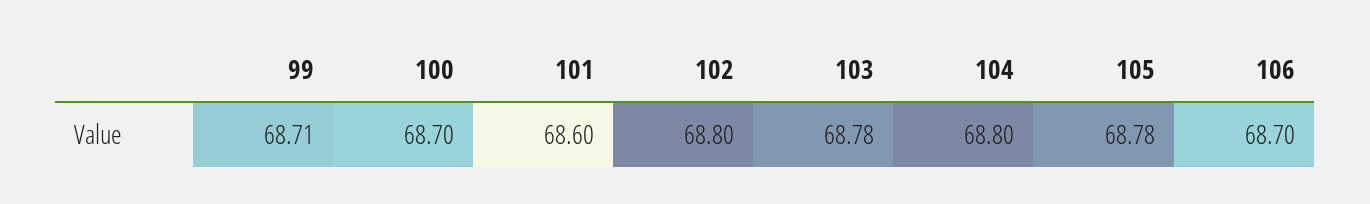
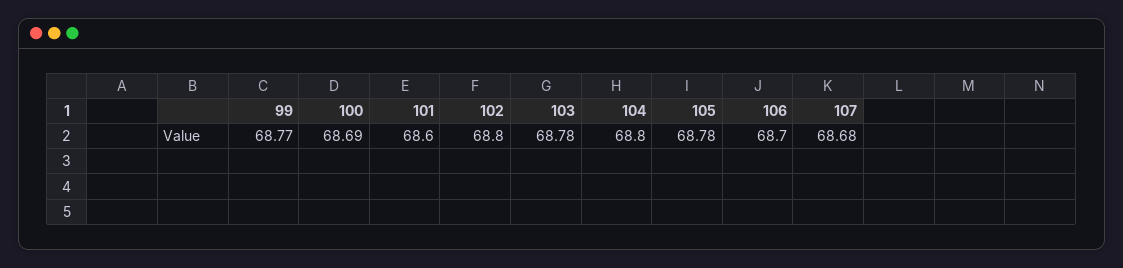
99: 68.71 -> 68.77
100: 68.7 -> 68.69
107: none -> 68.68

